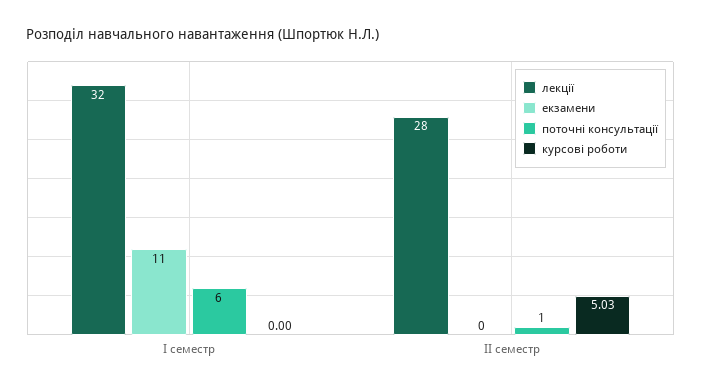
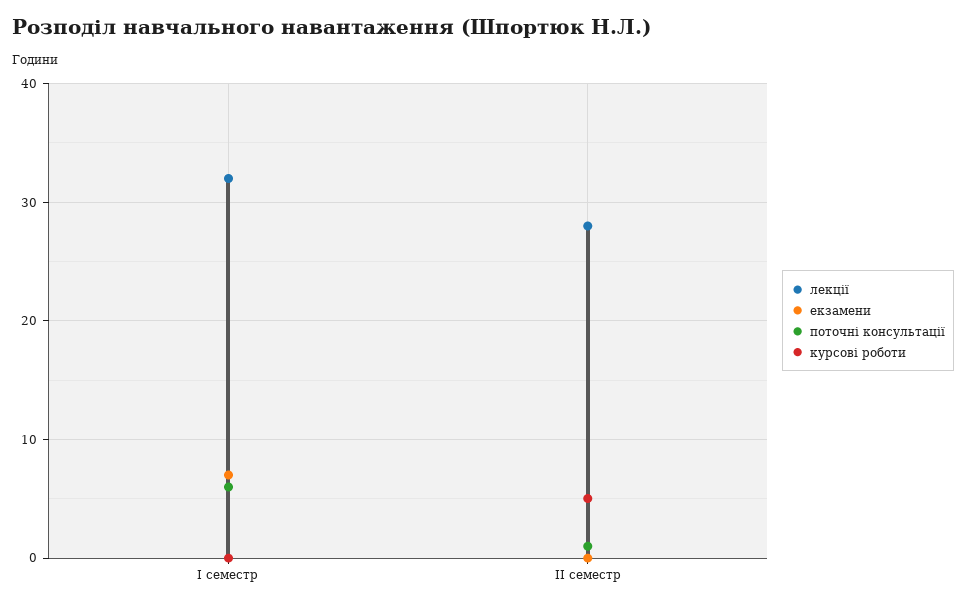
екзамени, І семестр: 11 -> 7

